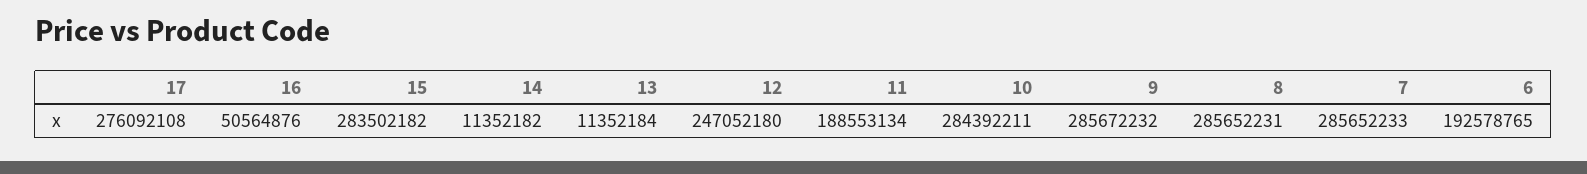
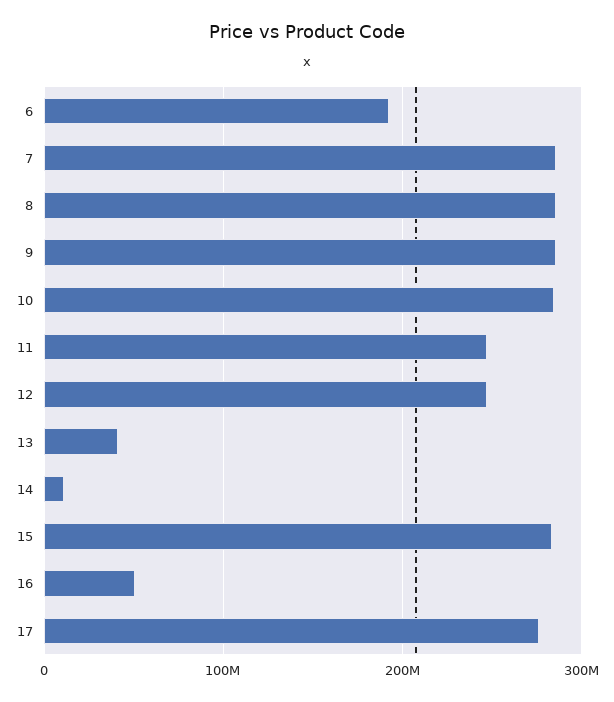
13: 11352184 -> 40000000
11: 188553134 -> 250000000

